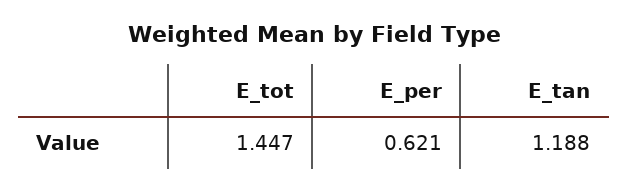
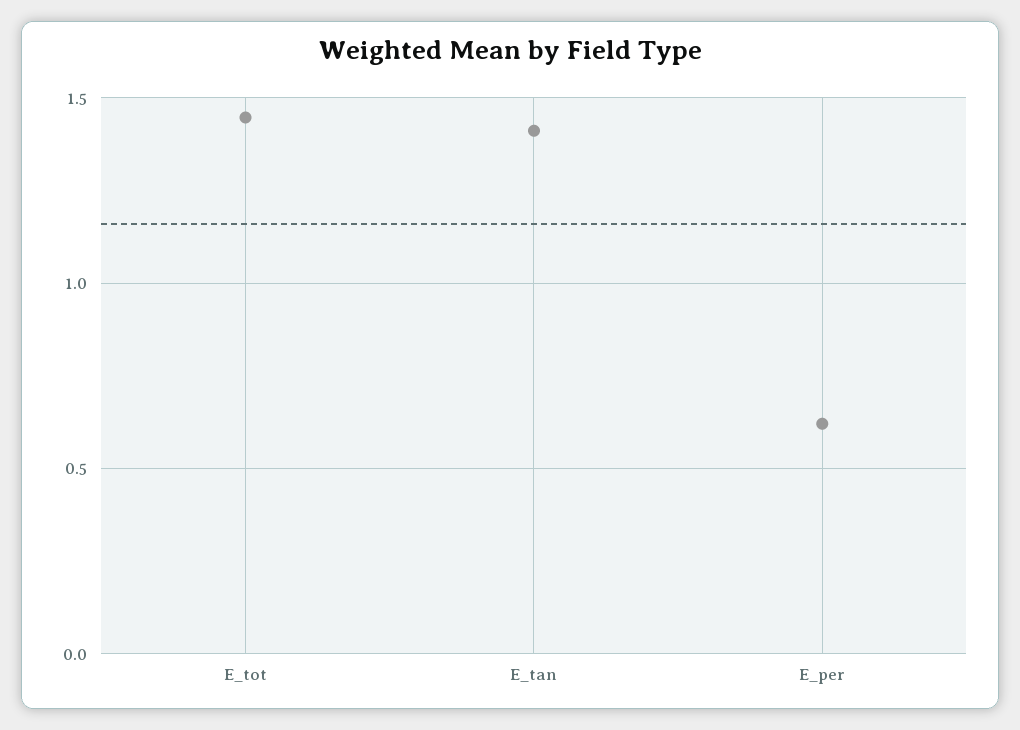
E_tan: 1.188 -> 1.4

